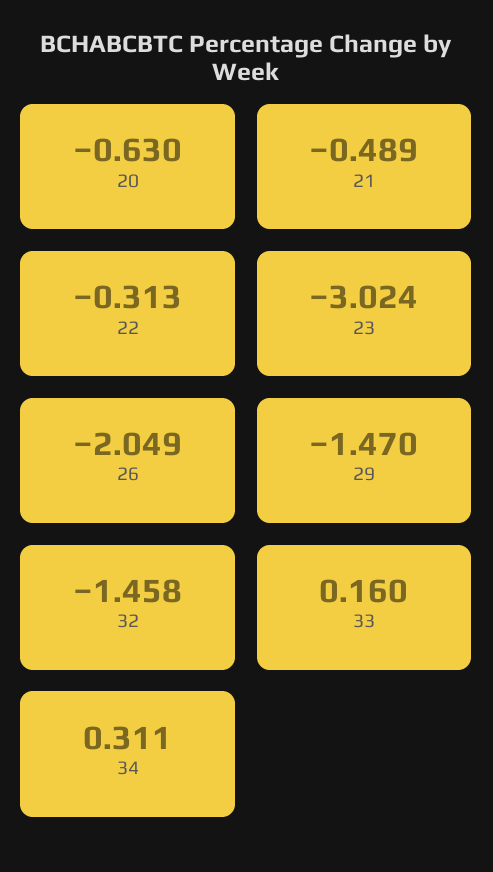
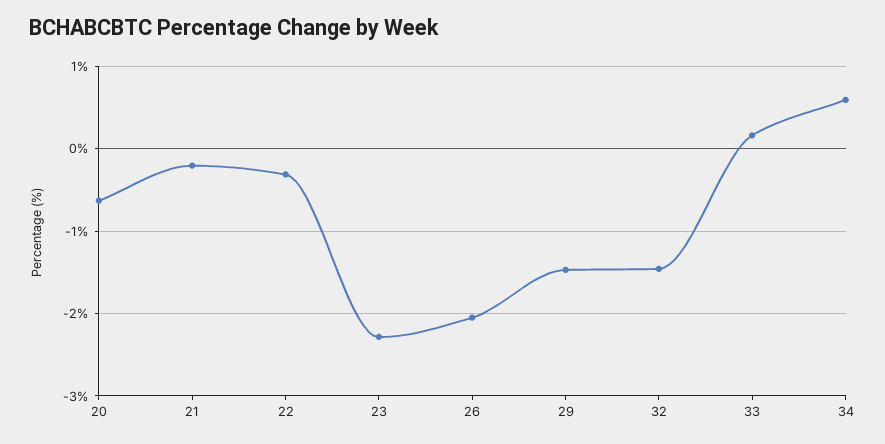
21: -0.489 -> -0.2
23: -3.024 -> -2.3
34: 0.311 -> 0.6

